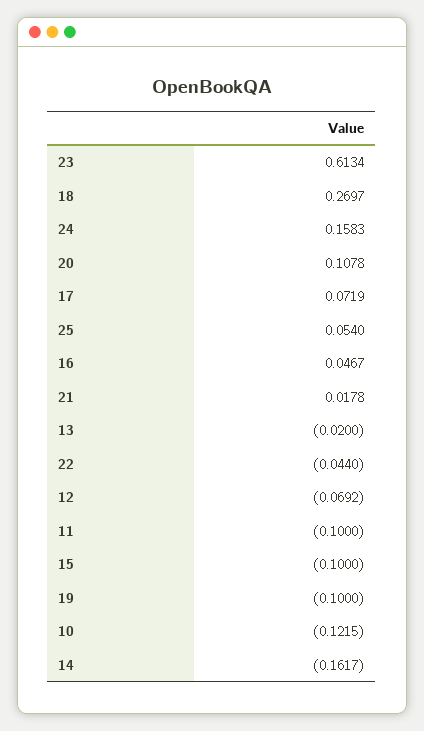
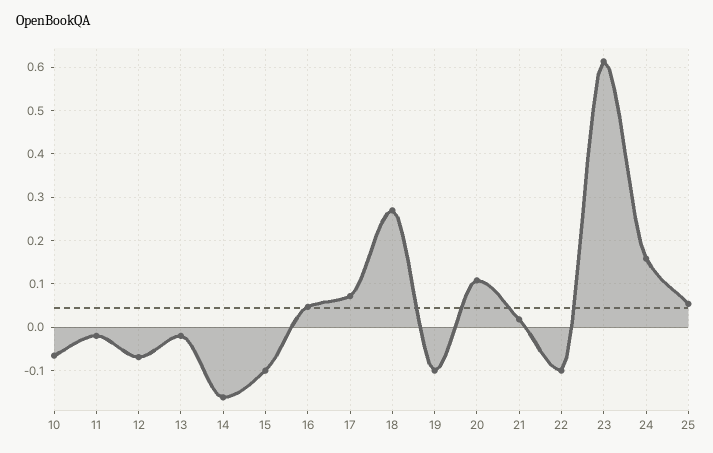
22: -0.044 -> -0.1
11: -0.1 -> -0.02
10: -0.1215 -> -0.06

